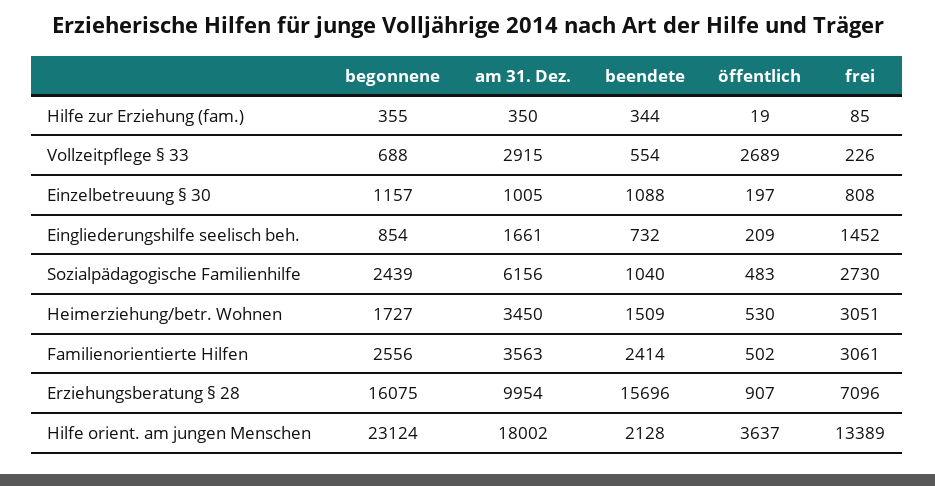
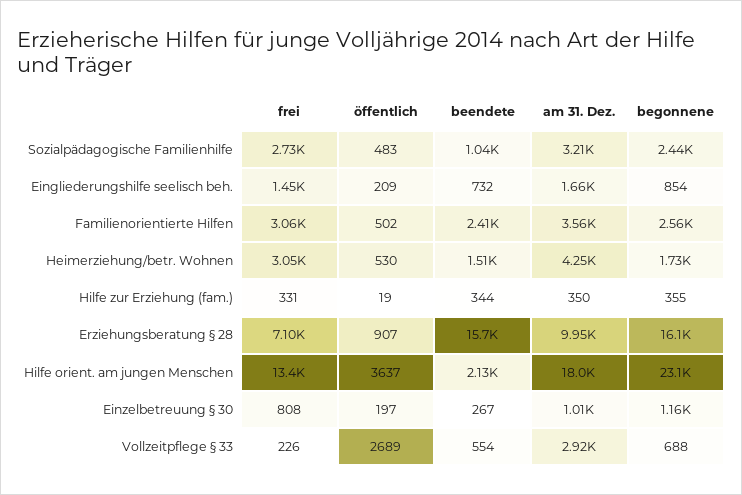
frei, Hilfe zur Erziehung (fam.): 85 -> 331
beendete, Einzelbetreuung § 30: 1088 -> 267
am 31. Dez., Sozialpädagogische Familienhilfe: 6156 -> 3210
am 31. Dez., Heimerziehung/betr. Wohnen: 3450 -> 4250

